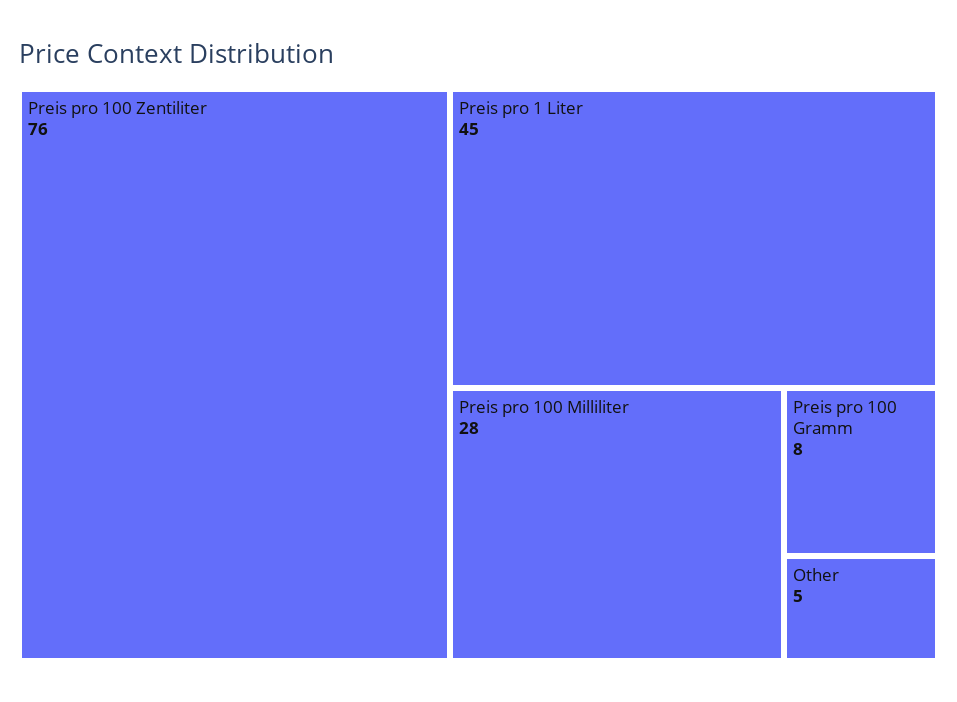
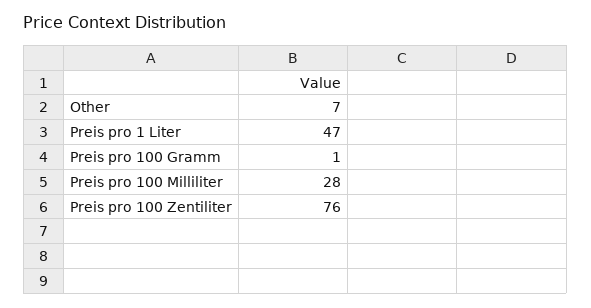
Preis pro 1 Liter: 45 -> 47
Preis pro 100 Gramm: 8 -> 1
Other: 5 -> 7

